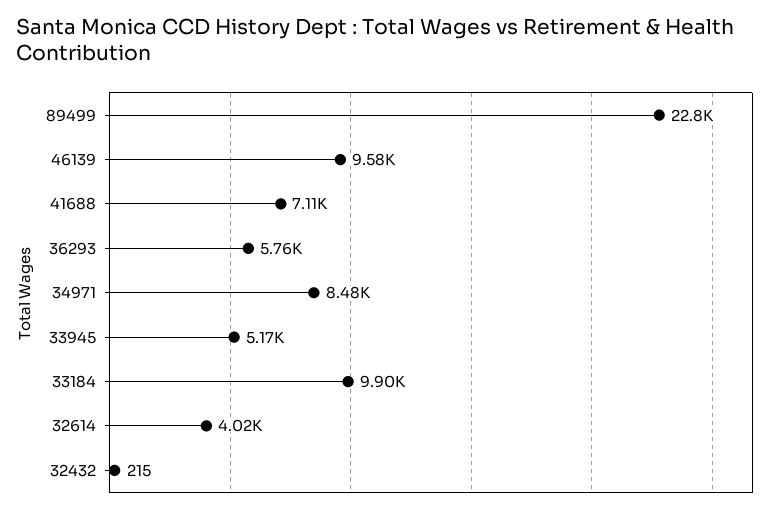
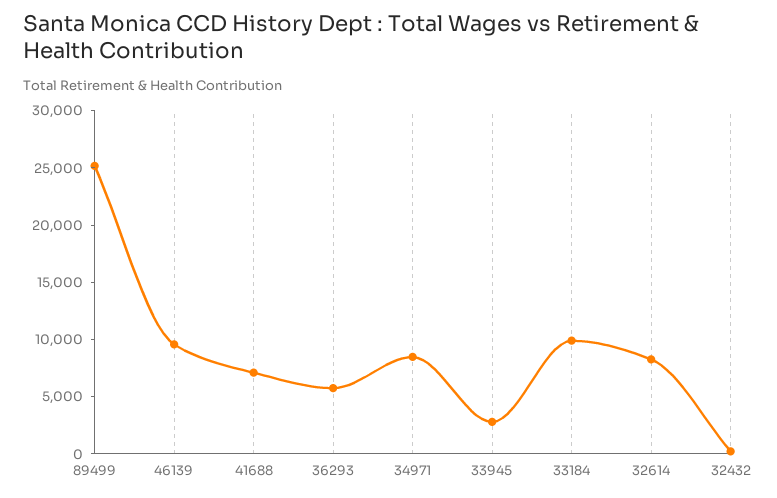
89499: 22800 -> 25000
33945: 5170 -> 3000
32614: 4020 -> 8000

